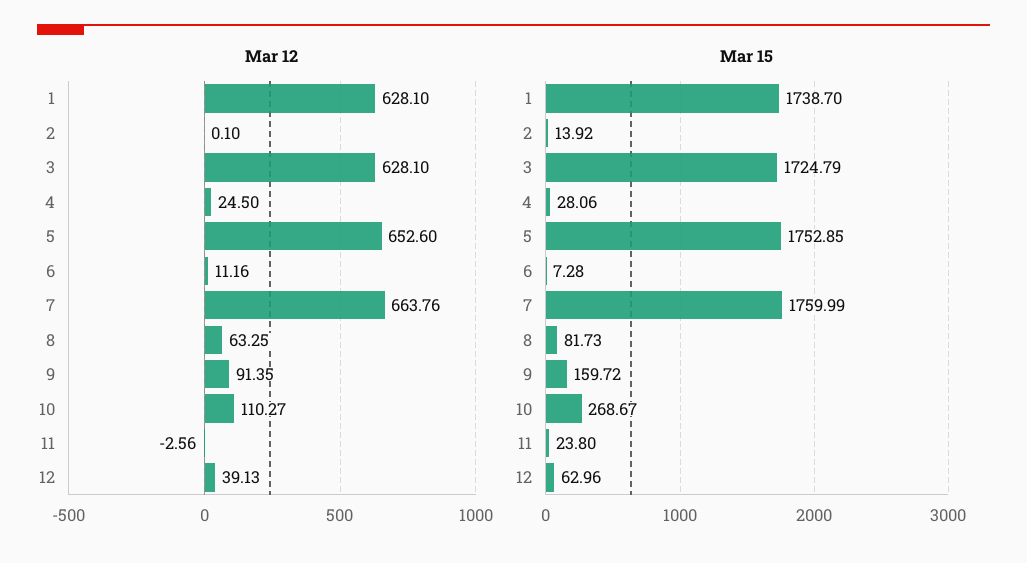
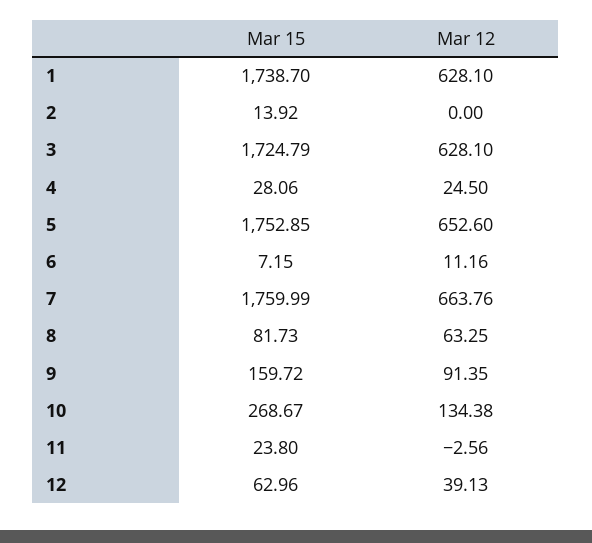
Mar 12, 2: 0.1 -> 0
Mar 12, 10: 110.27 -> 134.38
Mar 15, 6: 7.28 -> 7.15

